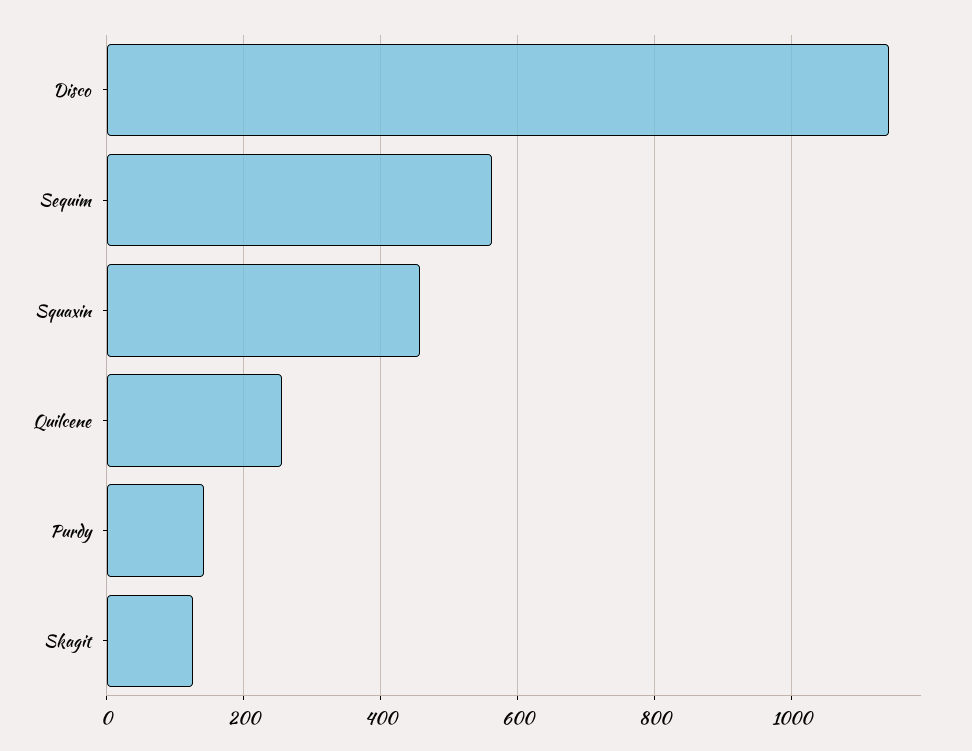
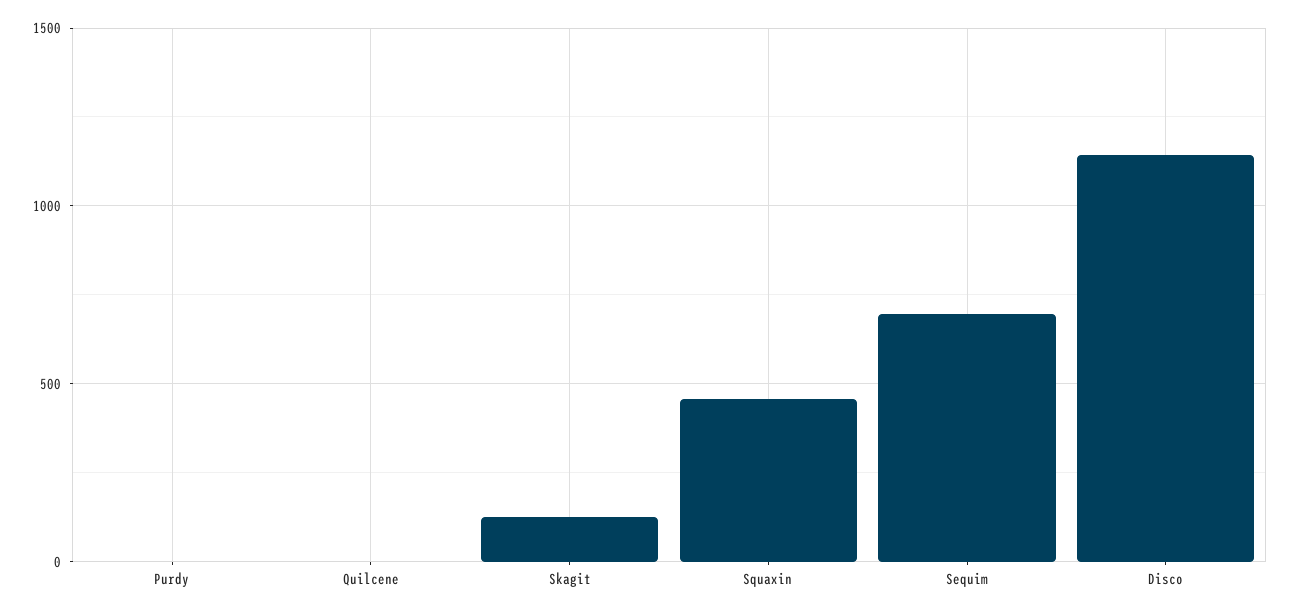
Sequim: 560 -> 700
Quilcene: 260 -> 0
Purdy: 140 -> 0

